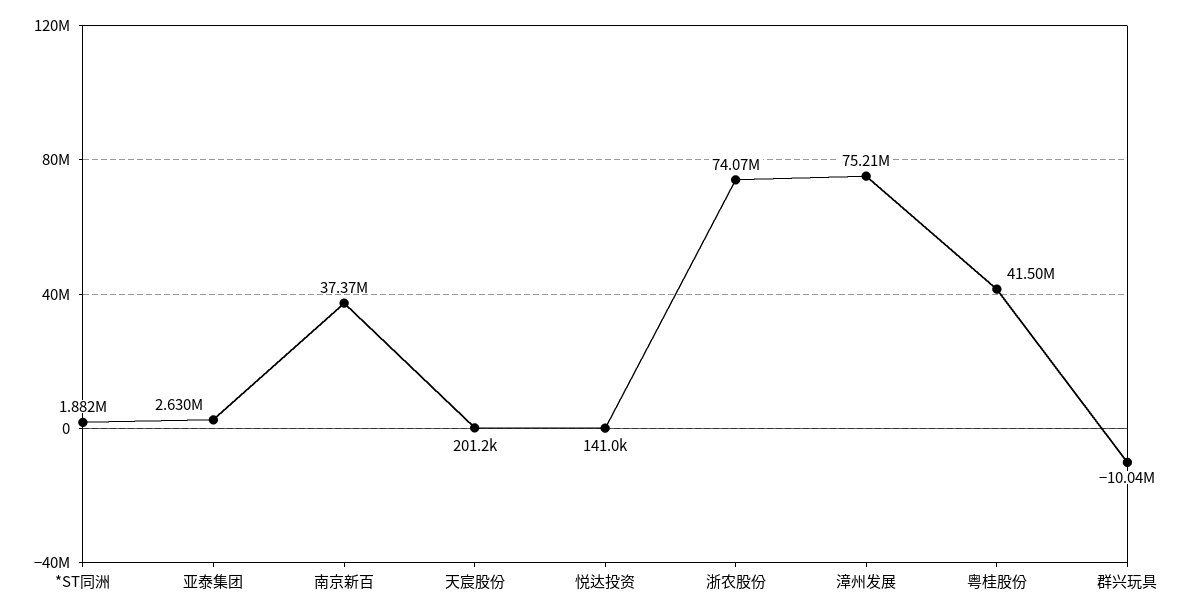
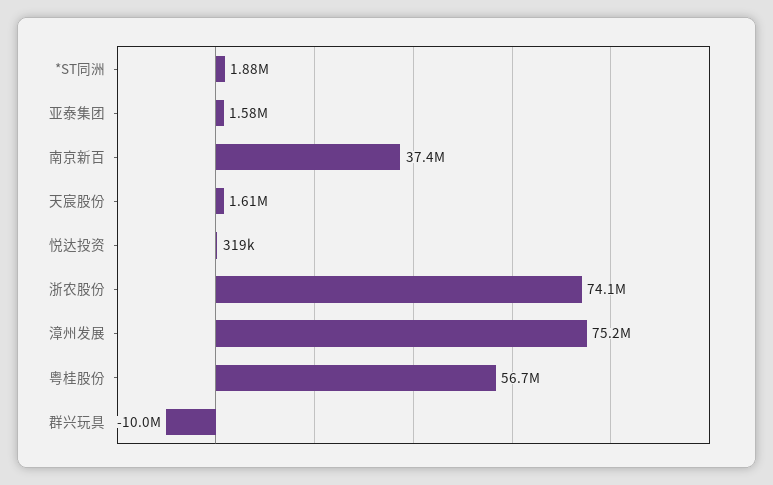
亚泰集团: 2630000 -> 1580000
天宸股份: 201200 -> 1610000
悦达投资: 141000 -> 319000
粤桂股份: 41500000 -> 56700000

